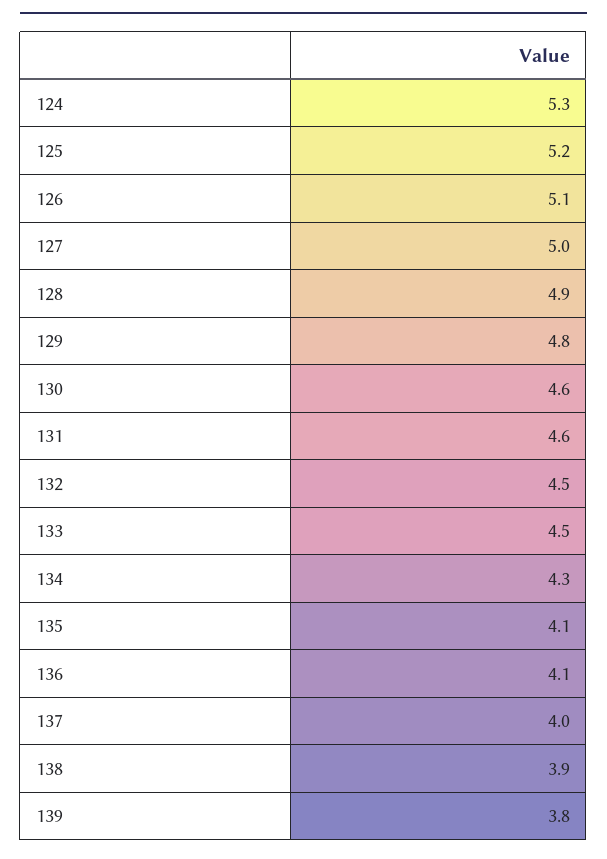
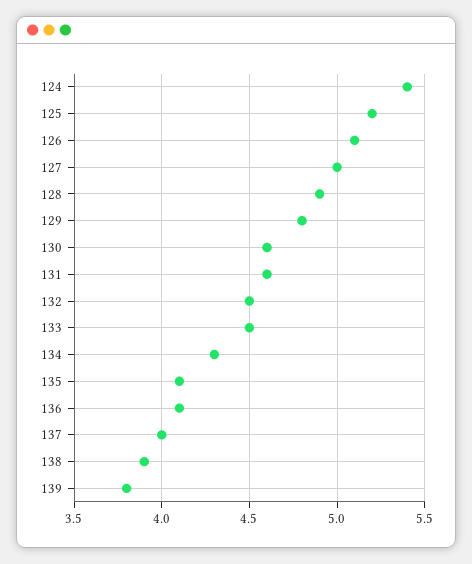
124: 5.3 -> 5.4

